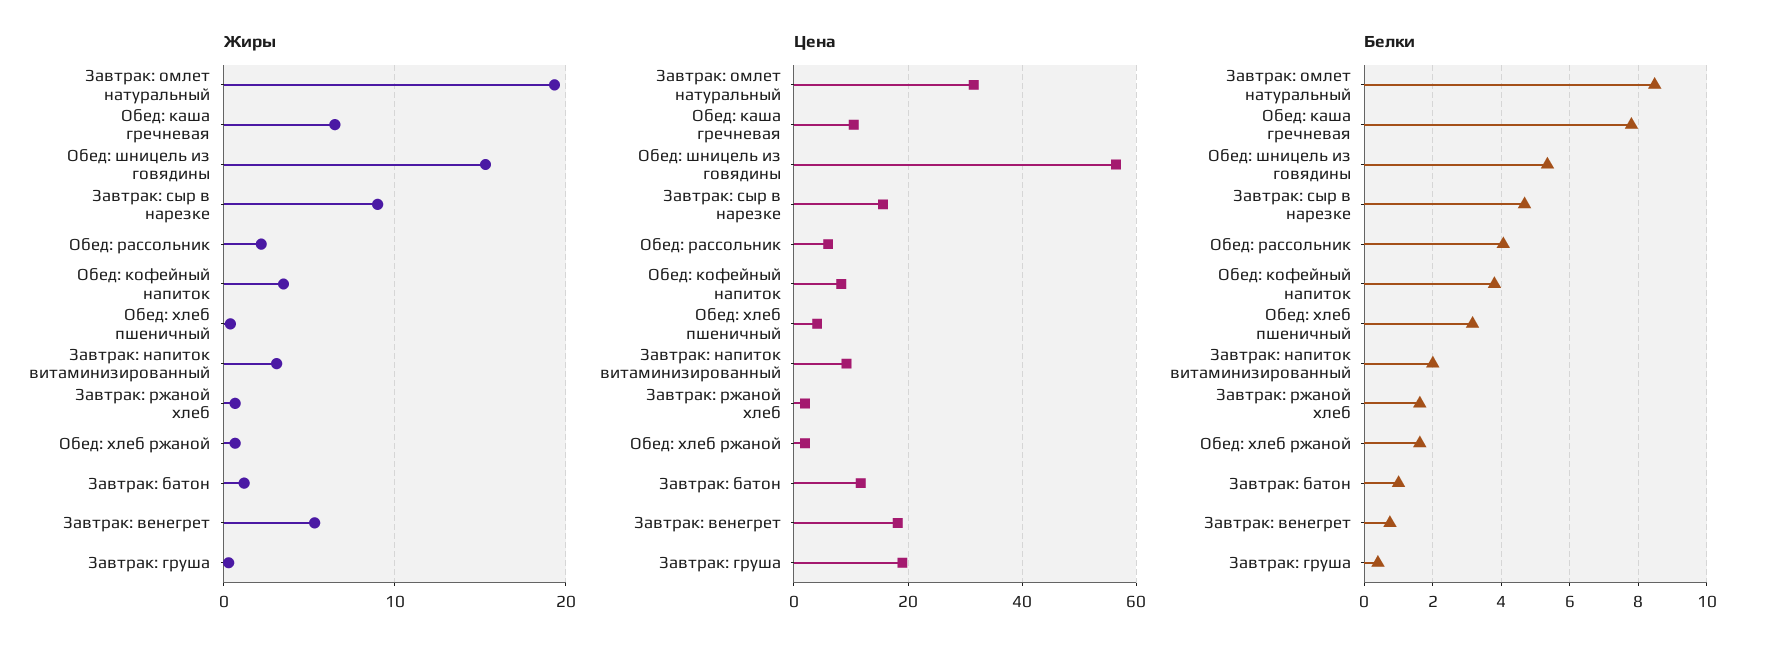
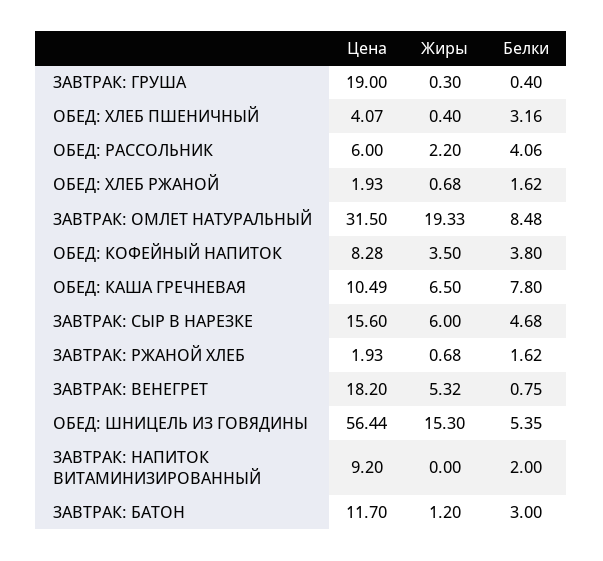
Жиры, Завтрак: сыр в нарезке: 9 -> 6
Жиры, Завтрак: напиток витаминизированный: 3 -> 0
Белки, Завтрак: батон: 1 -> 3

